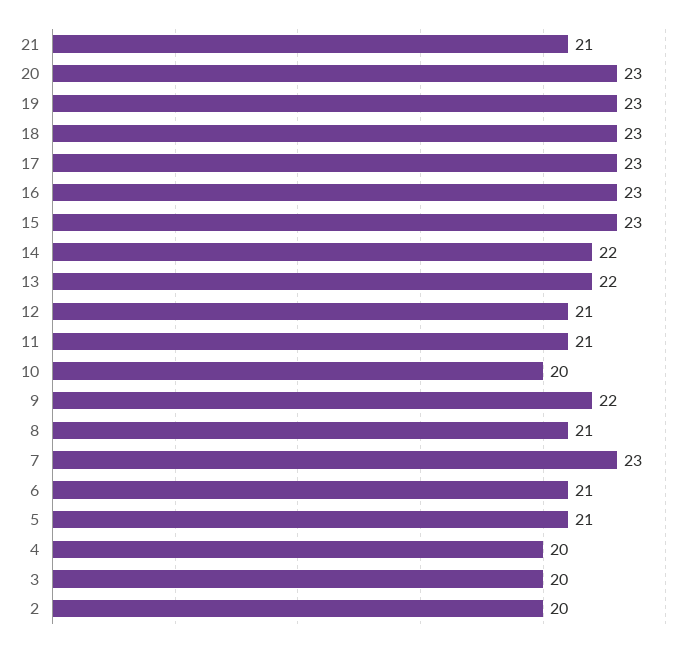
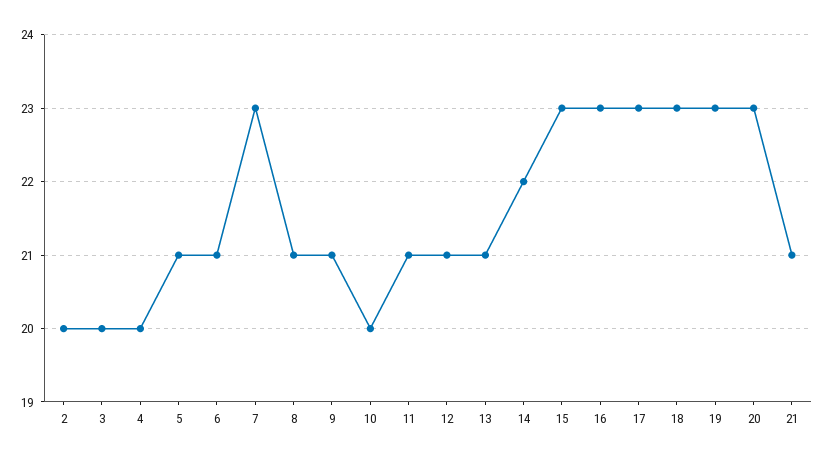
13: 22 -> 21
9: 22 -> 21

